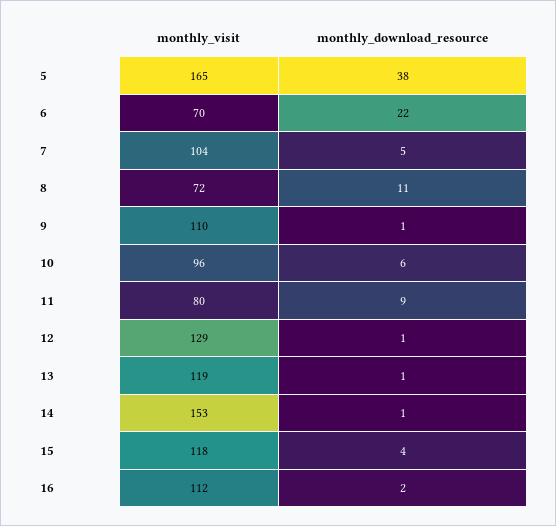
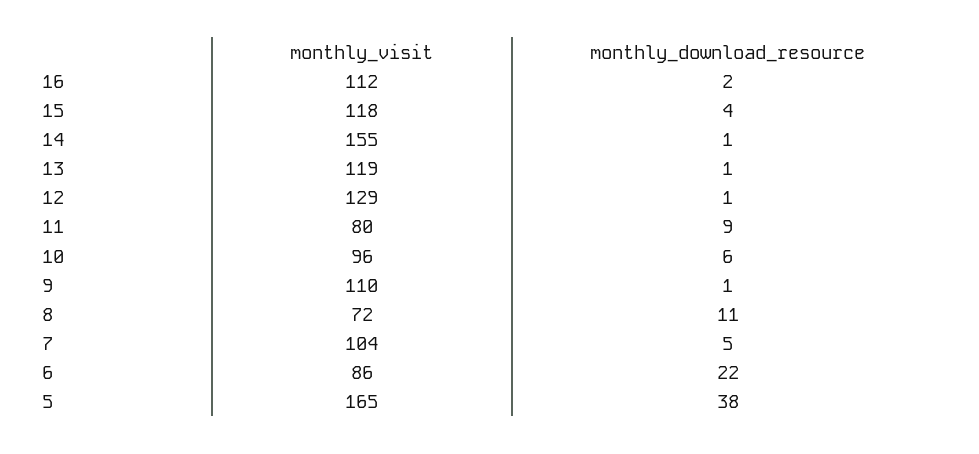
monthly_visit, 6: 70 -> 86
monthly_visit, 14: 153 -> 155

